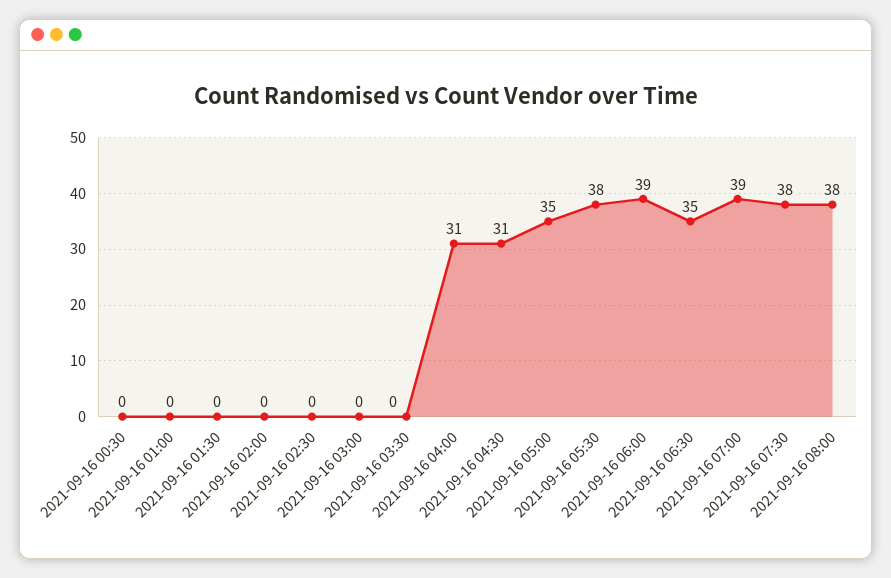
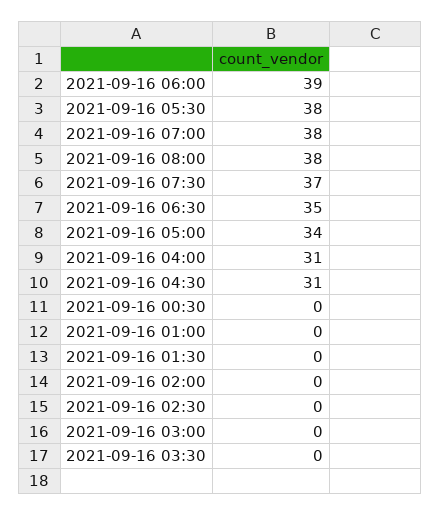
2021-09-16 05:00: 35 -> 34
2021-09-16 07:00: 39 -> 38
2021-09-16 07:30: 38 -> 37

